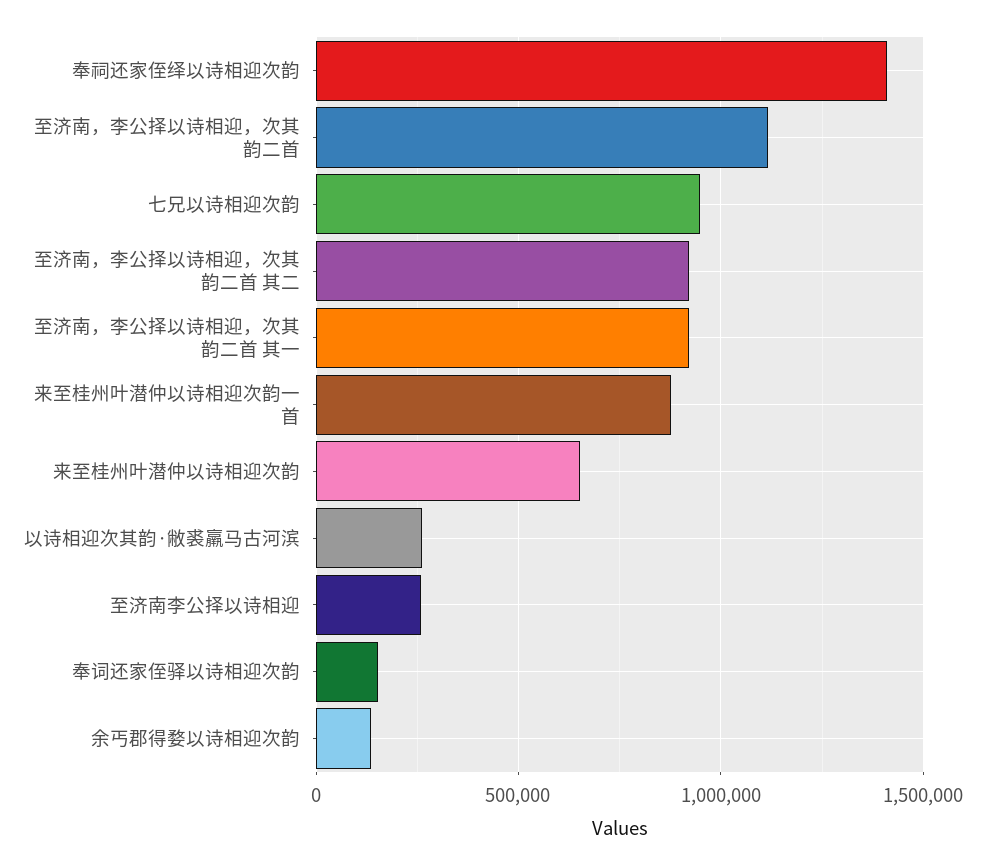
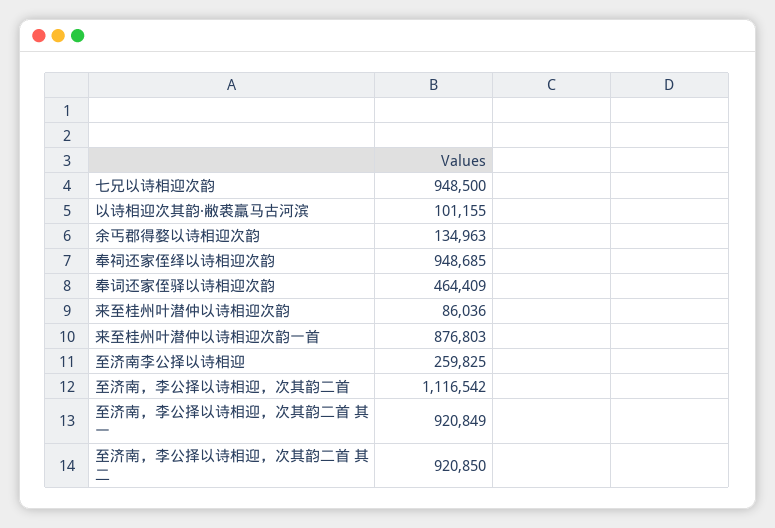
奉祠还家侄绎以诗相迎次韵: 1400000 -> 948685
来至桂州叶潜仲以诗相迎次韵: 650000 -> 86036
以诗相迎次其韵·敝裘羸马古河滨: 250000 -> 101155
奉词还家侄驿以诗相迎次韵: 150000 -> 464409

